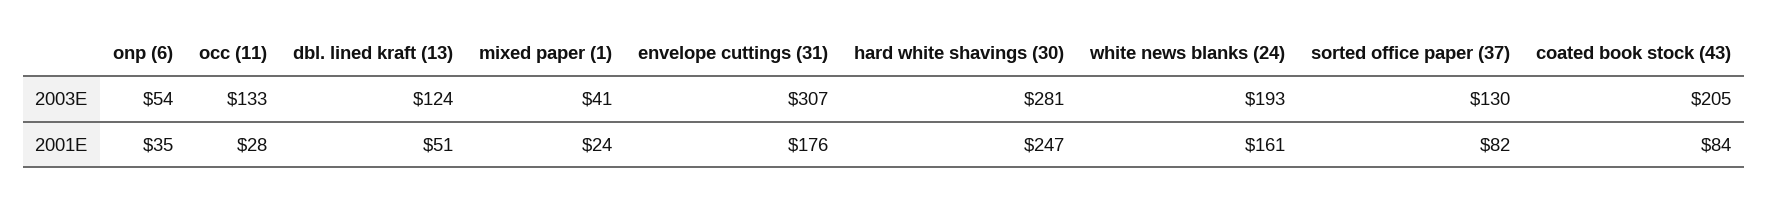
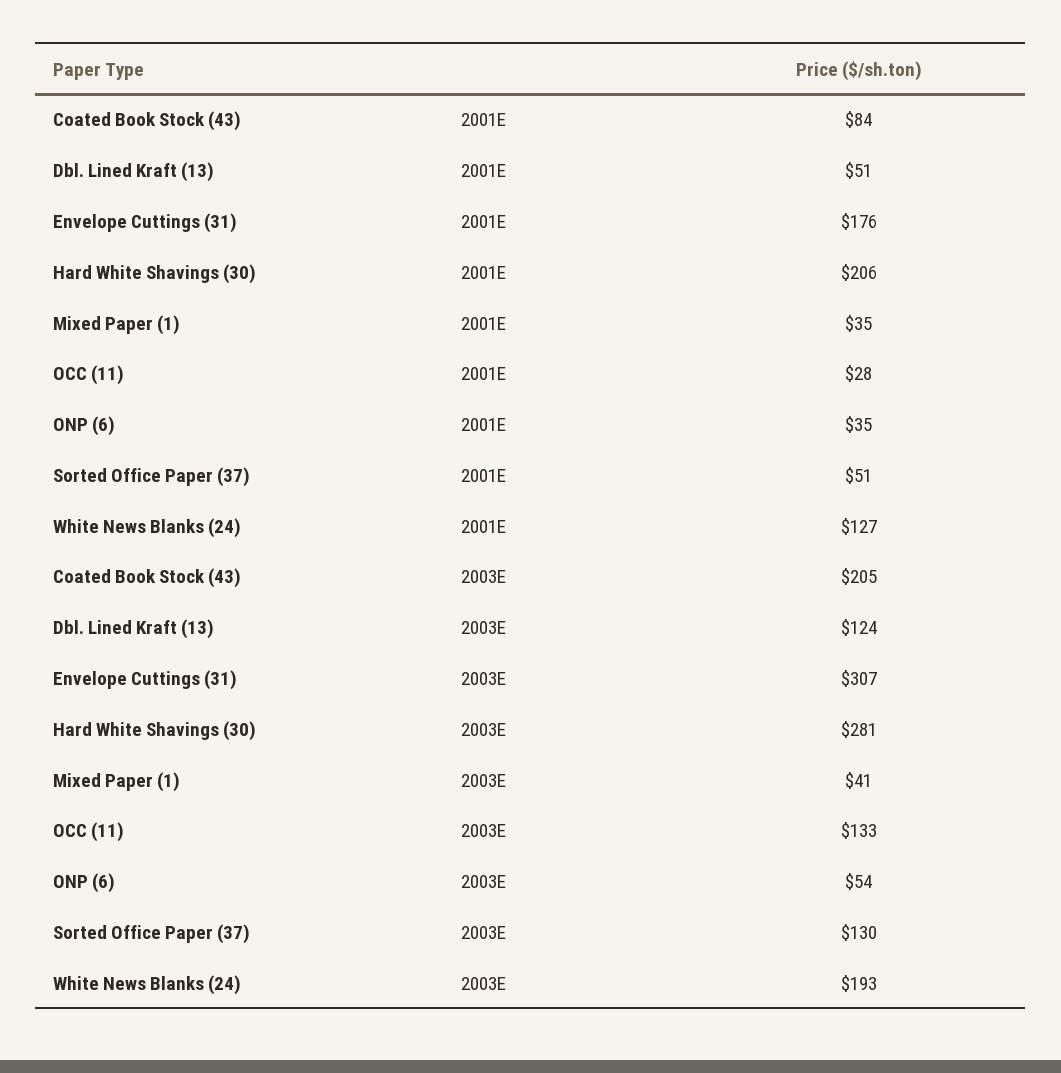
mixed paper (1), 2001E: 24 -> 35
hard white shavings (30), 2001E: 247 -> 206
white news blanks (24), 2001E: 161 -> 127
sorted office paper (37), 2001E: 82 -> 51

